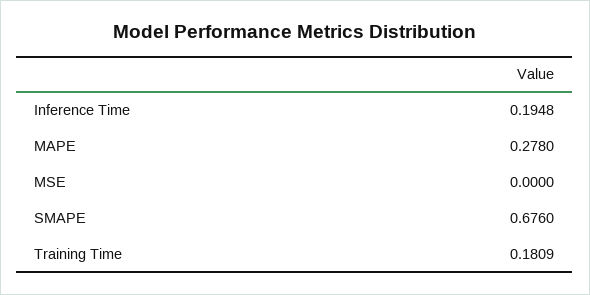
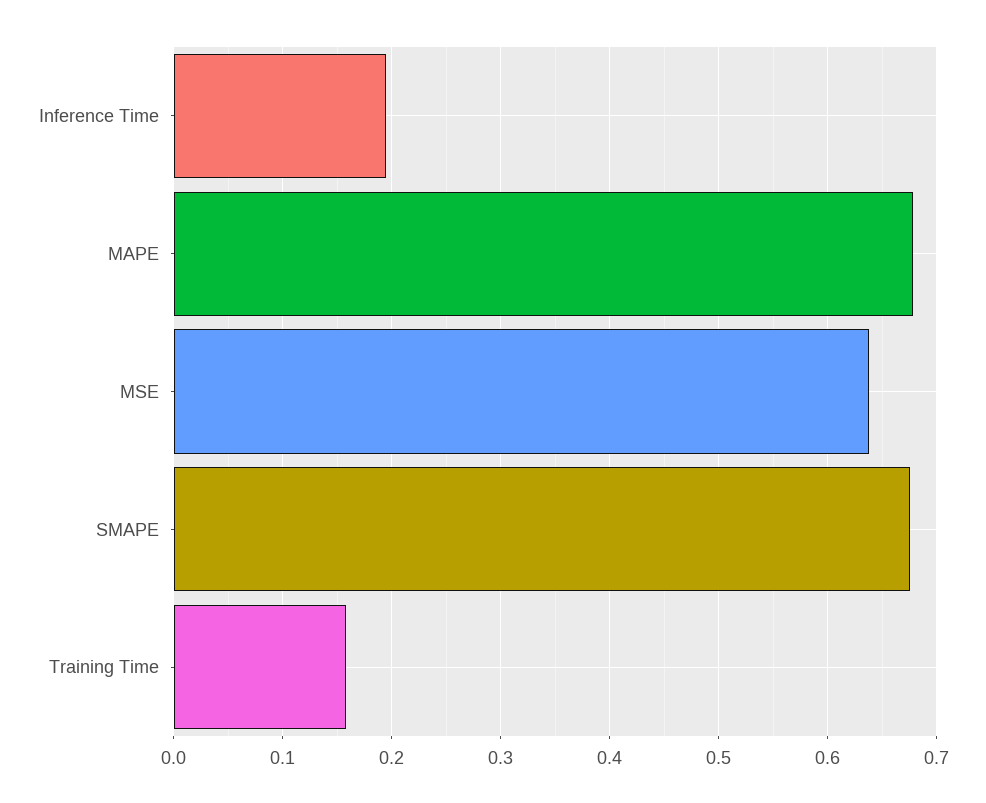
MAPE: 0.278 -> 0.68
MSE: 0 -> 0.64
Training Time: 0.1809 -> 0.16

